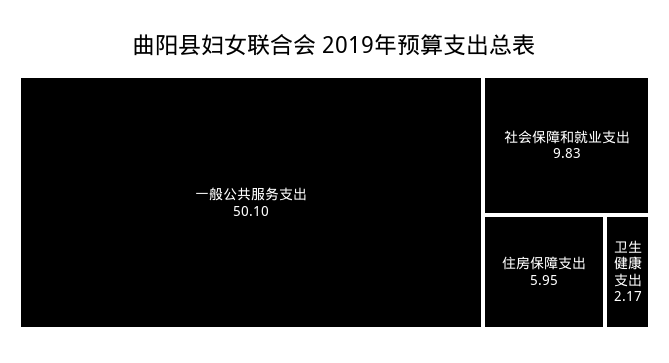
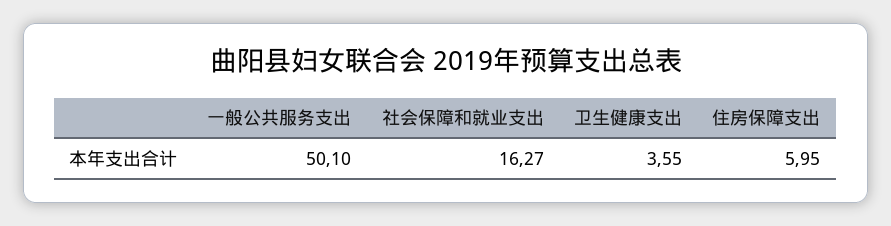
社会保障和就业支出: 9.83 -> 16.27
卫生健康支出: 2.17 -> 3.55

